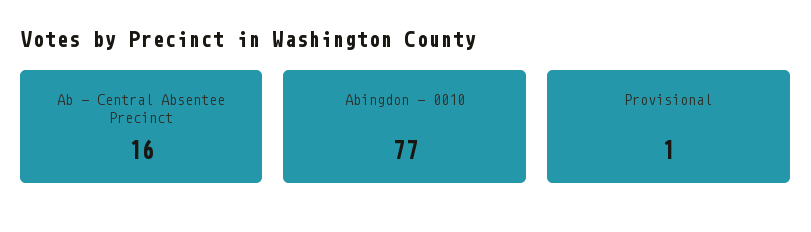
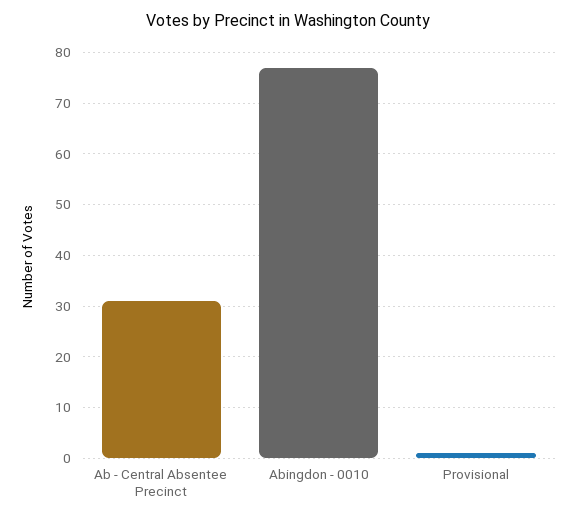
Ab - Central Absentee Precinct: 16 -> 30

